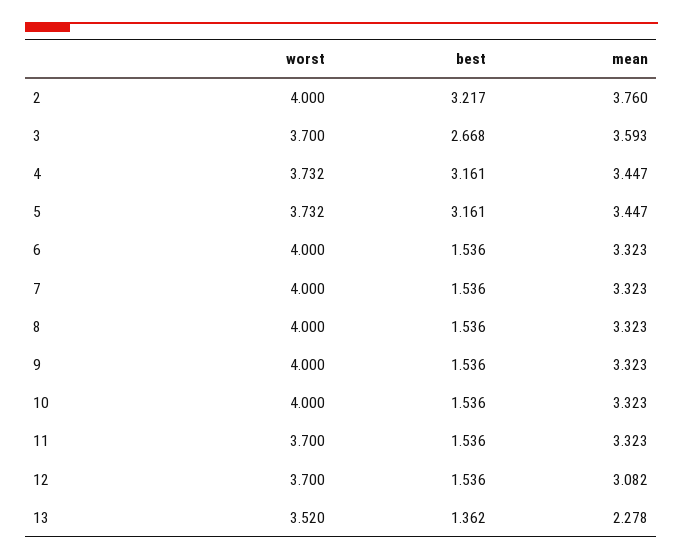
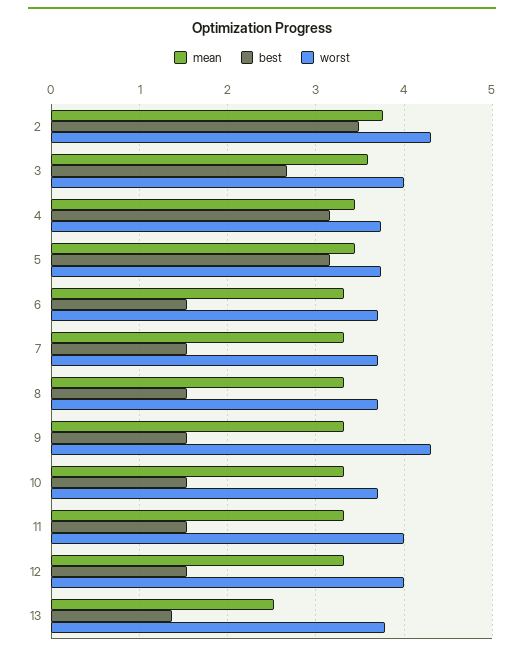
worst, 2: 4 -> 4.3
best, 2: 3.217 -> 3.5
worst, 3: 3.7 -> 4
worst, 6: 4 -> 3.7
worst, 7: 4 -> 3.7
worst, 8: 4 -> 3.7
worst, 9: 4 -> 4.3
worst, 10: 4 -> 3.7
worst, 11: 3.7 -> 4
worst, 12: 3.7 -> 4
mean, 12: 3.082 -> 3.3
worst, 13: 3.52 -> 3.8
mean, 13: 2.278 -> 2.5

